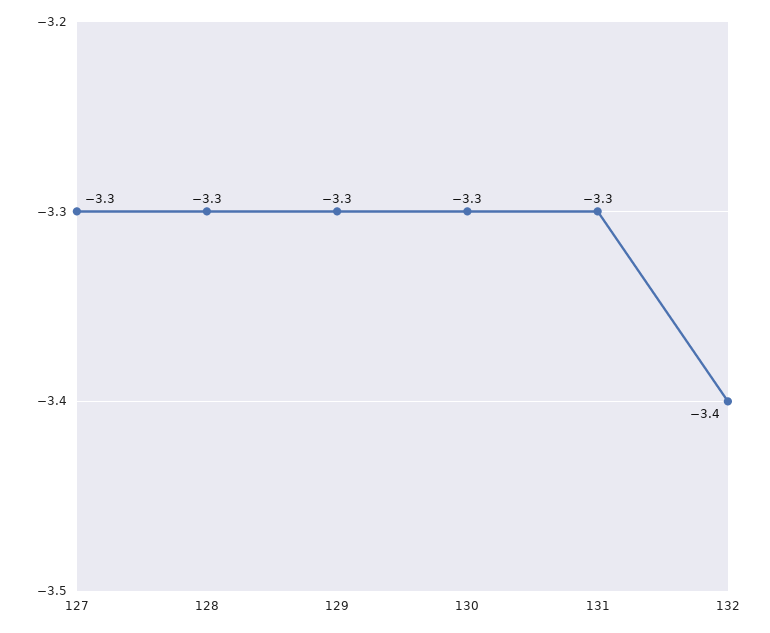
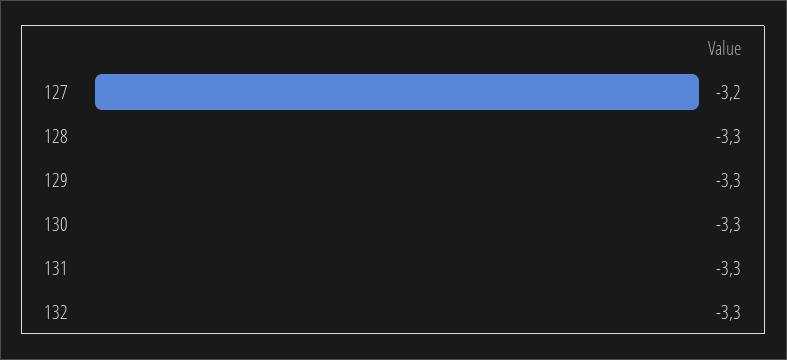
127: -3.3 -> -3.2
132: -3.4 -> -3.3

